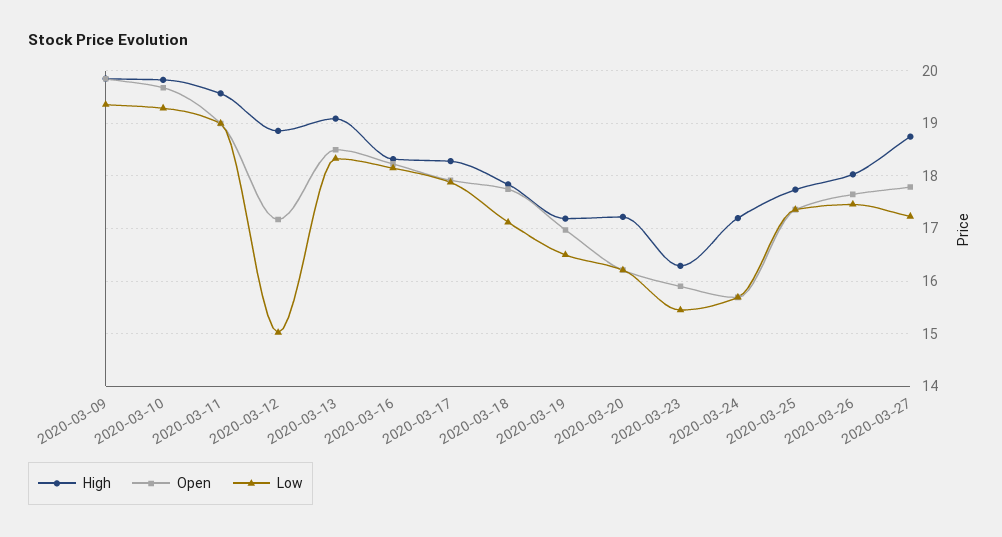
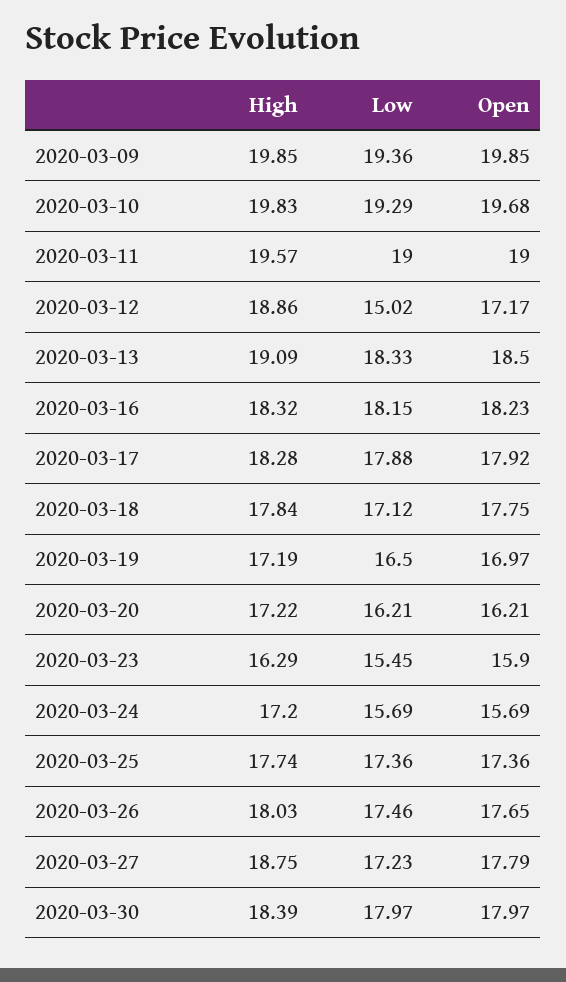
High, 2020-03-30: none -> 18.39
Low, 2020-03-30: none -> 17.97
Open, 2020-03-30: none -> 17.97

